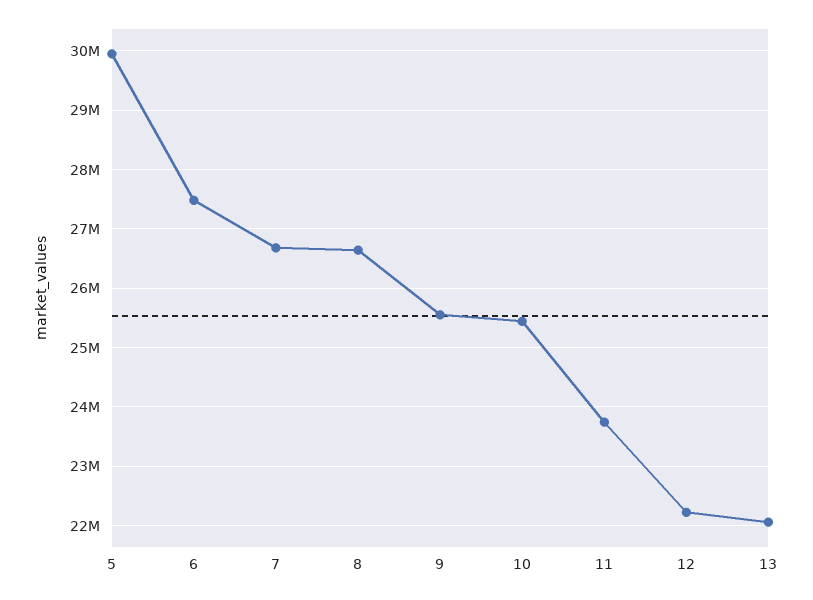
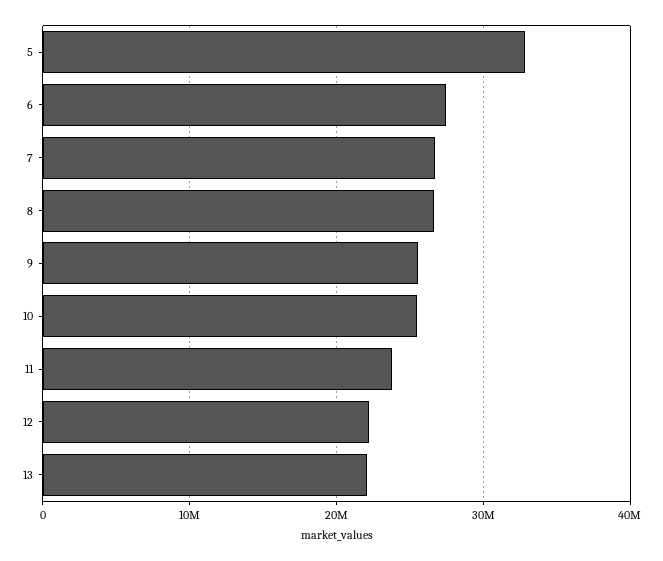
5: 30000000 -> 33000000

